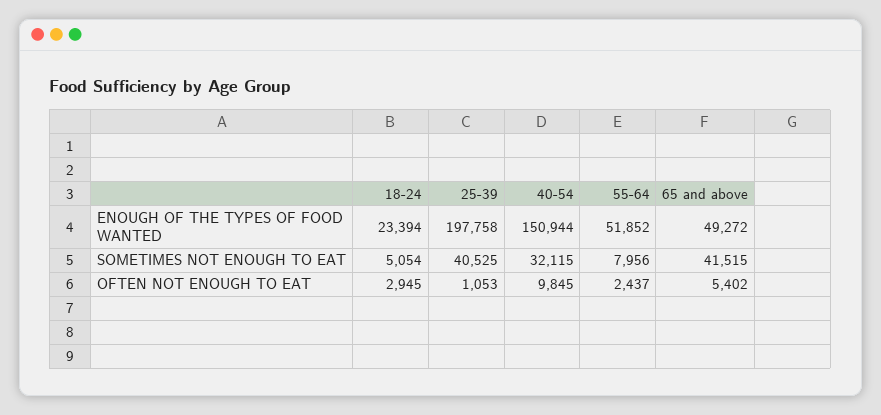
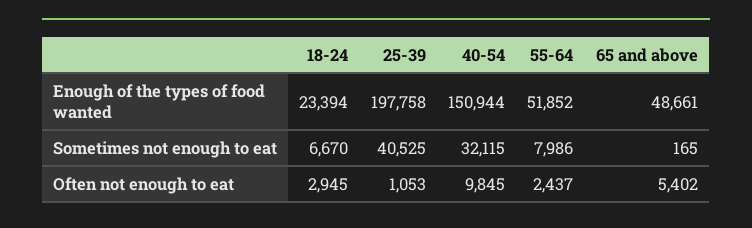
65 and above, ENOUGH OF THE TYPES OF FOOD WANTED: 49272 -> 48661
18-24, SOMETIMES NOT ENOUGH TO EAT: 5054 -> 6670
55-64, SOMETIMES NOT ENOUGH TO EAT: 7956 -> 7986
65 and above, SOMETIMES NOT ENOUGH TO EAT: 41515 -> 165

